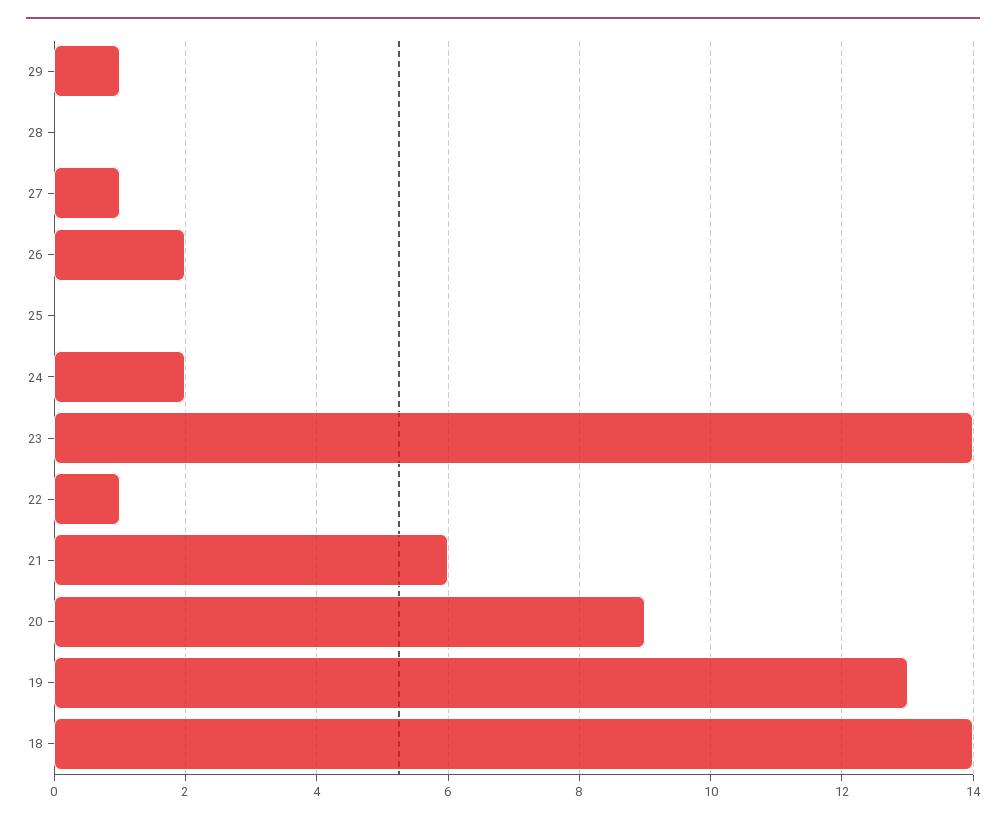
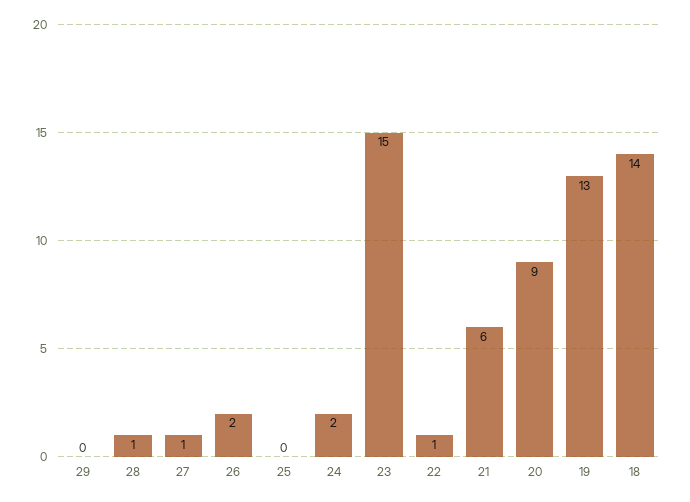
29: 1 -> 0
28: 0 -> 1
23: 14 -> 15

